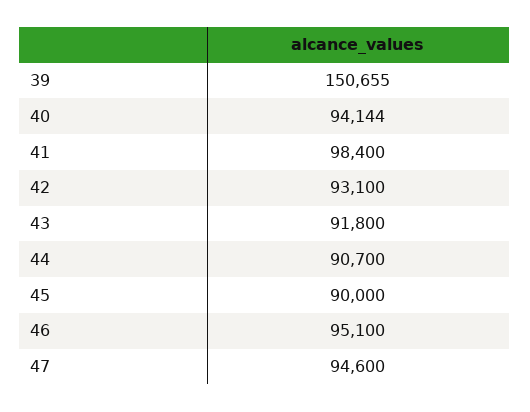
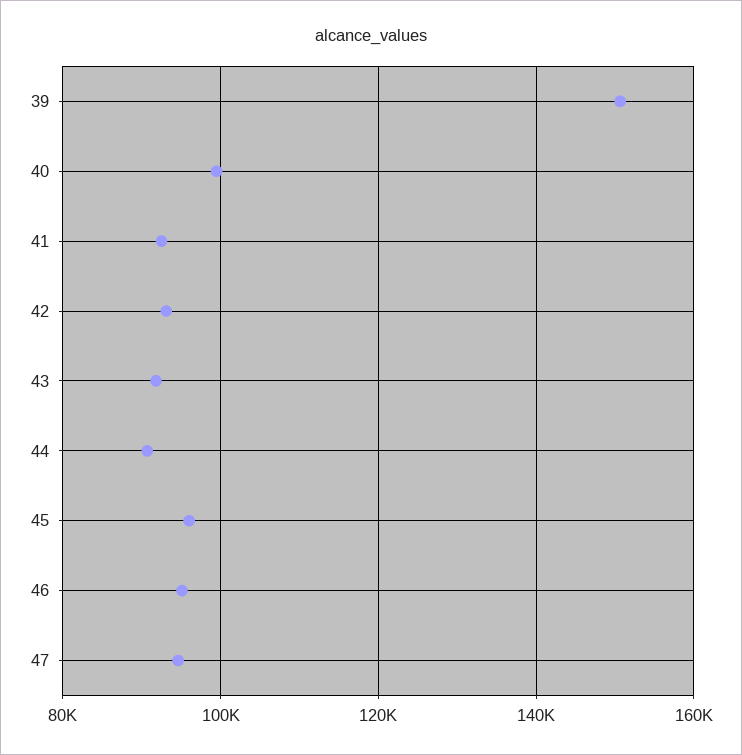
40: 94144 -> 100000
41: 98400 -> 92000
45: 90000 -> 96000

